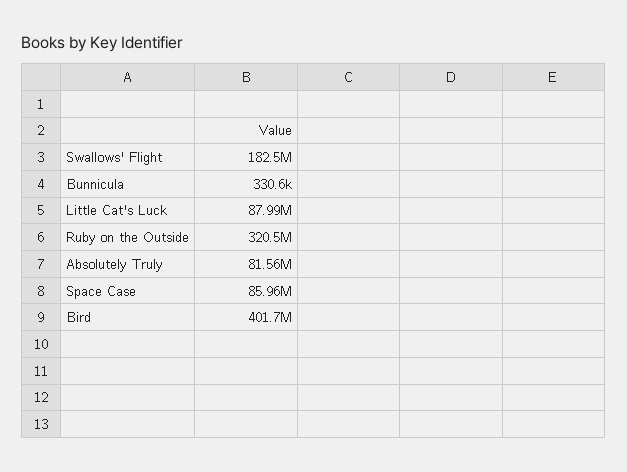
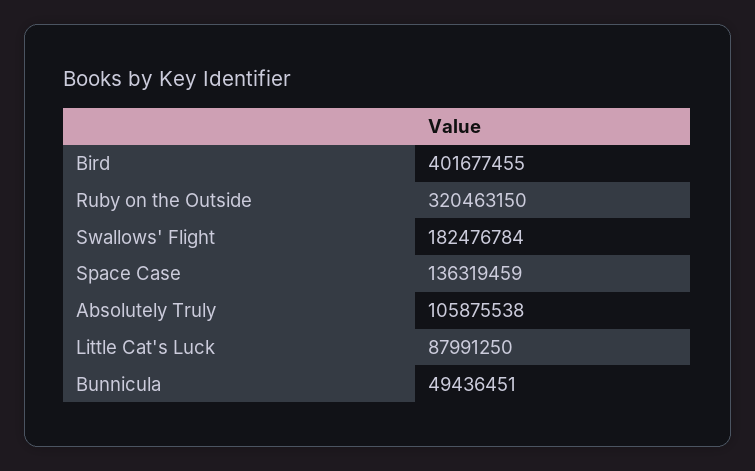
Bunnicula: 330600 -> 49436451
Absolutely Truly: 81560000 -> 105875538
Space Case: 85960000 -> 136319459

